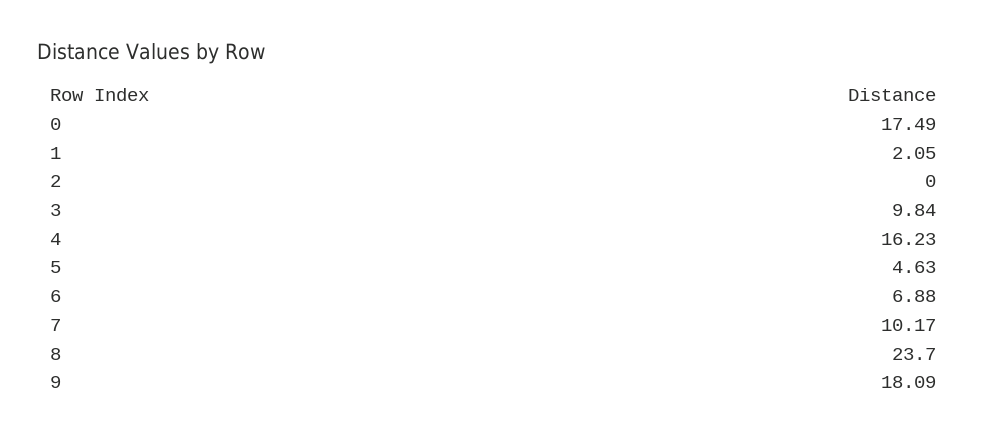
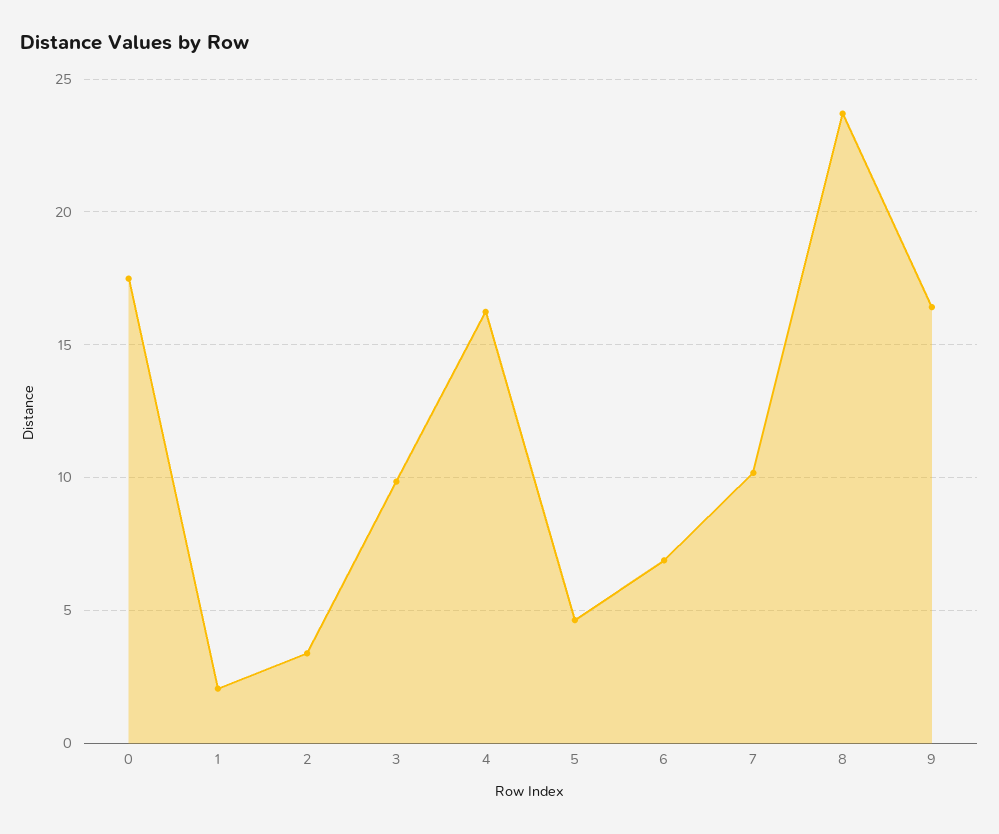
2: 0 -> 3.5
9: 18.09 -> 16.5

